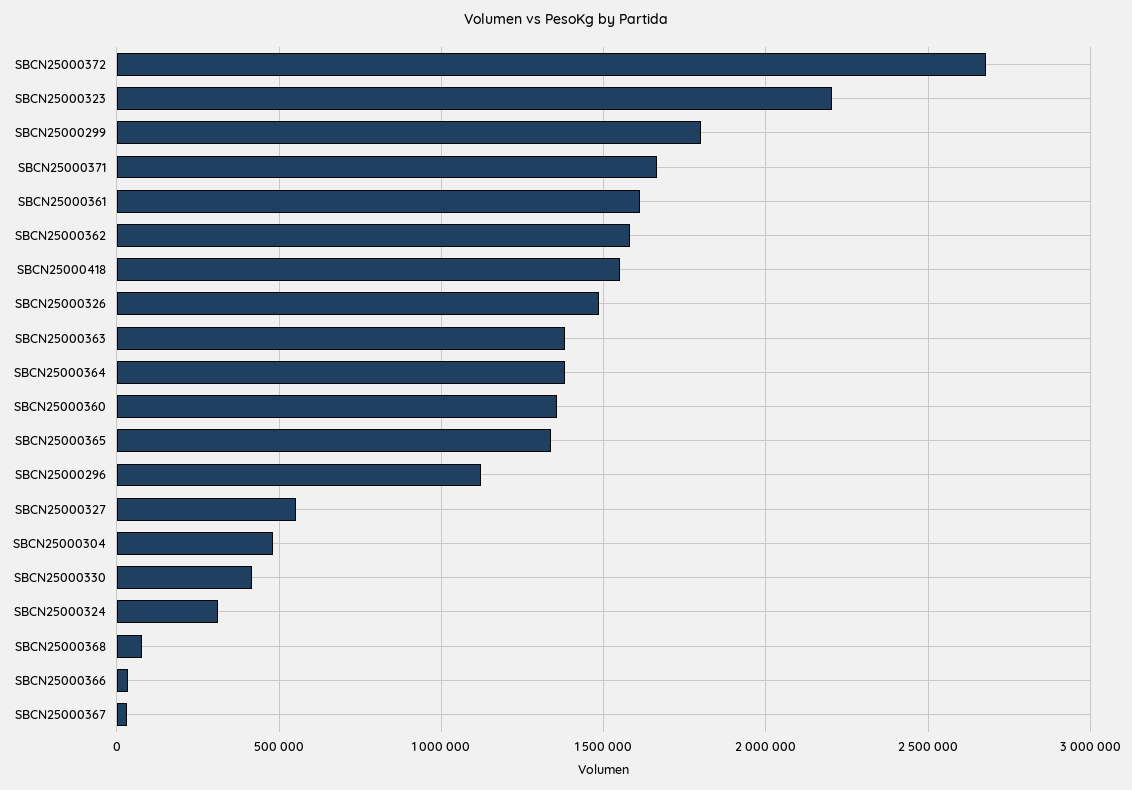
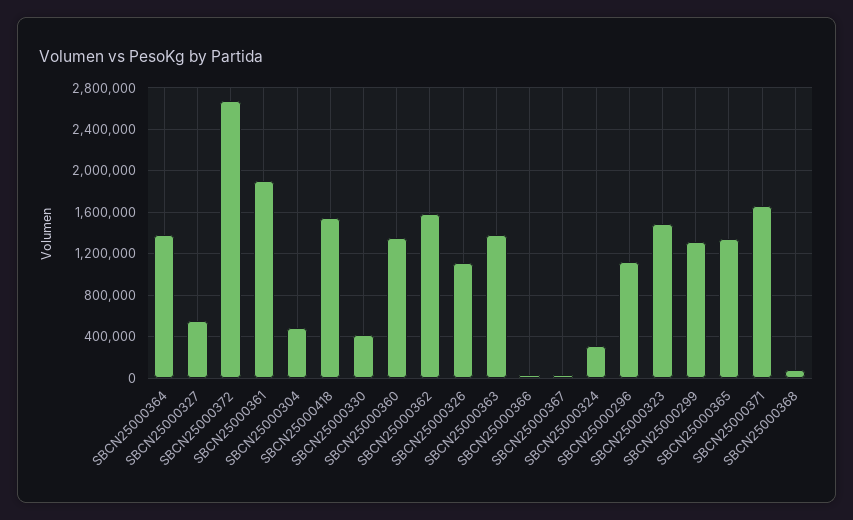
SBCN25000323: 2200000 -> 1500000
SBCN25000299: 1800000 -> 1300000
SBCN25000361: 1600000 -> 1900000
SBCN25000326: 1500000 -> 1100000

